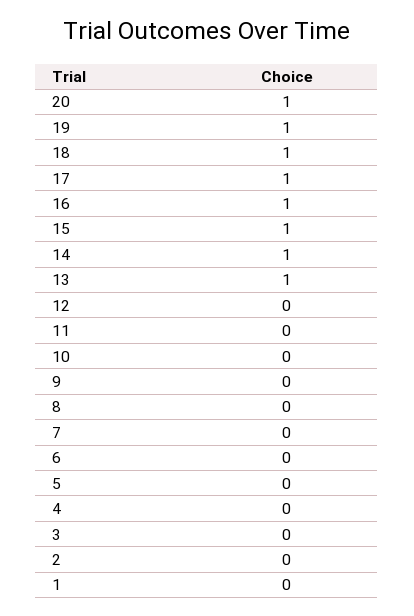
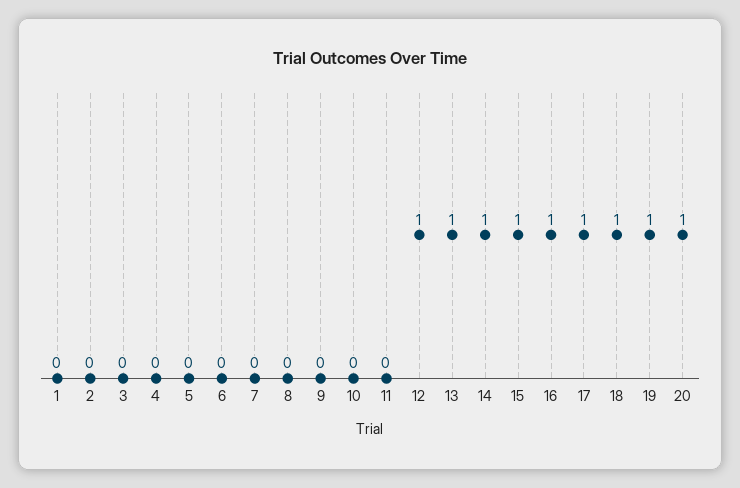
12: 0 -> 1

